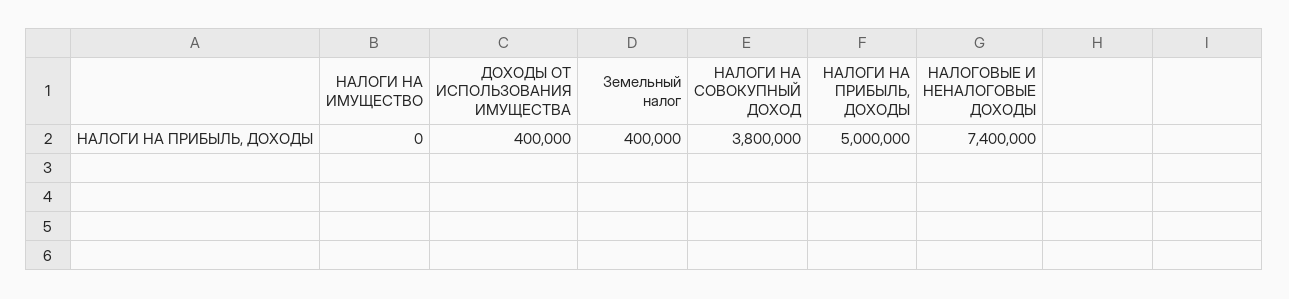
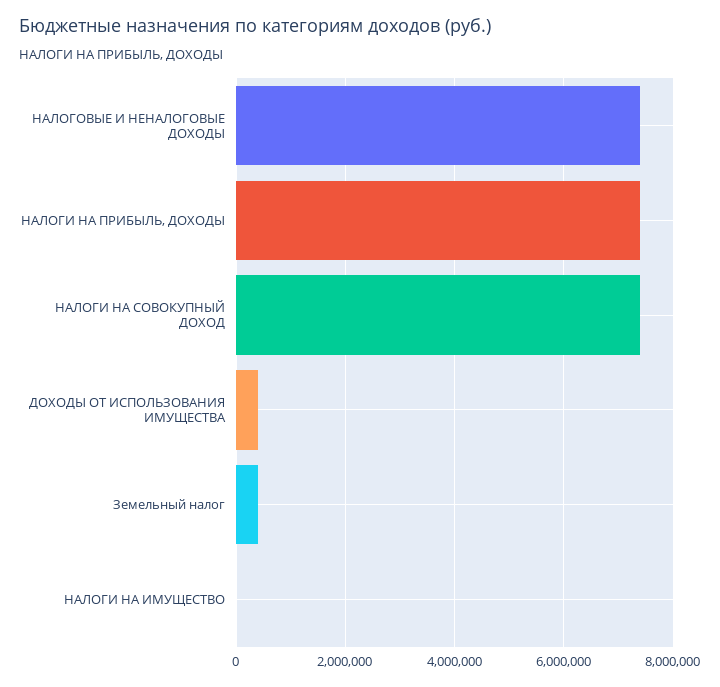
НАЛОГИ НА СОВОКУПНЫЙ ДОХОД: 3800000 -> 7400000
НАЛОГИ НА ПРИБЫЛЬ, ДОХОДЫ: 5000000 -> 7400000

